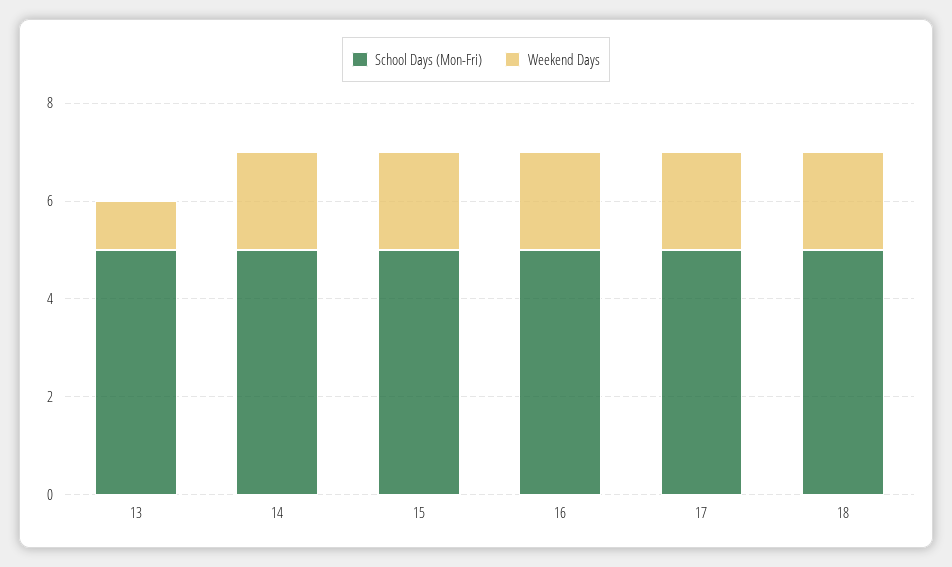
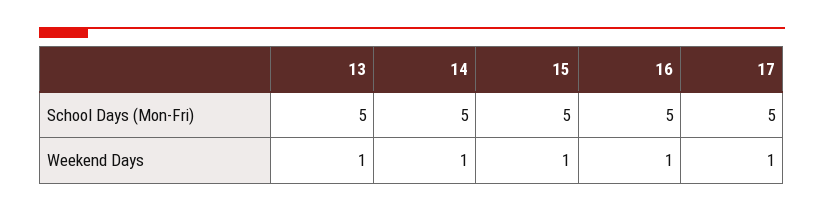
Weekend Days, 14: 2 -> 1
Weekend Days, 15: 2 -> 1
Weekend Days, 16: 2 -> 1
Weekend Days, 17: 2 -> 1
School Days (Mon-Fri), 18: 5 -> none
Weekend Days, 18: 2 -> none

